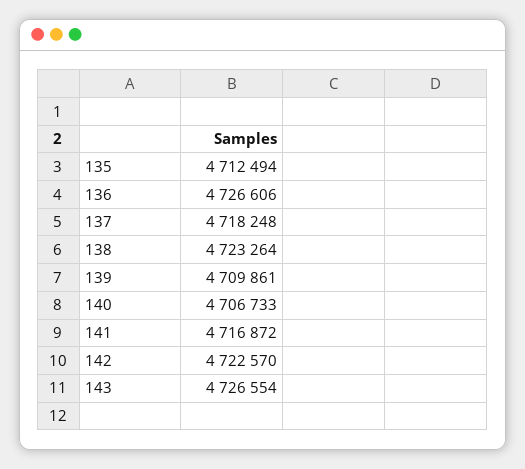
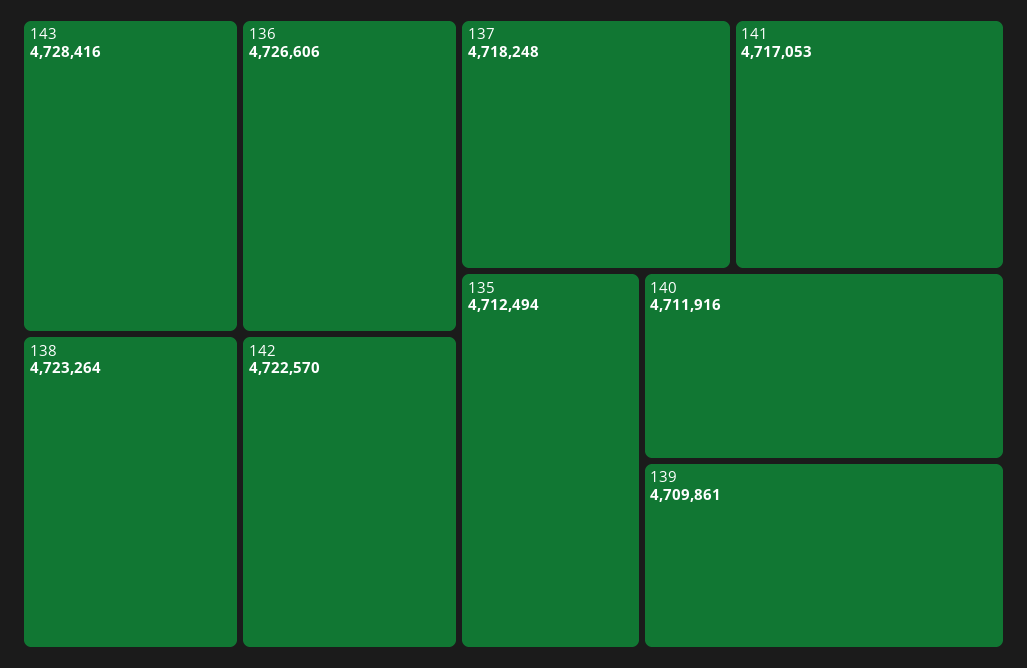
140: 4706733 -> 4711916
141: 4716872 -> 4717053
143: 4726554 -> 4728416

